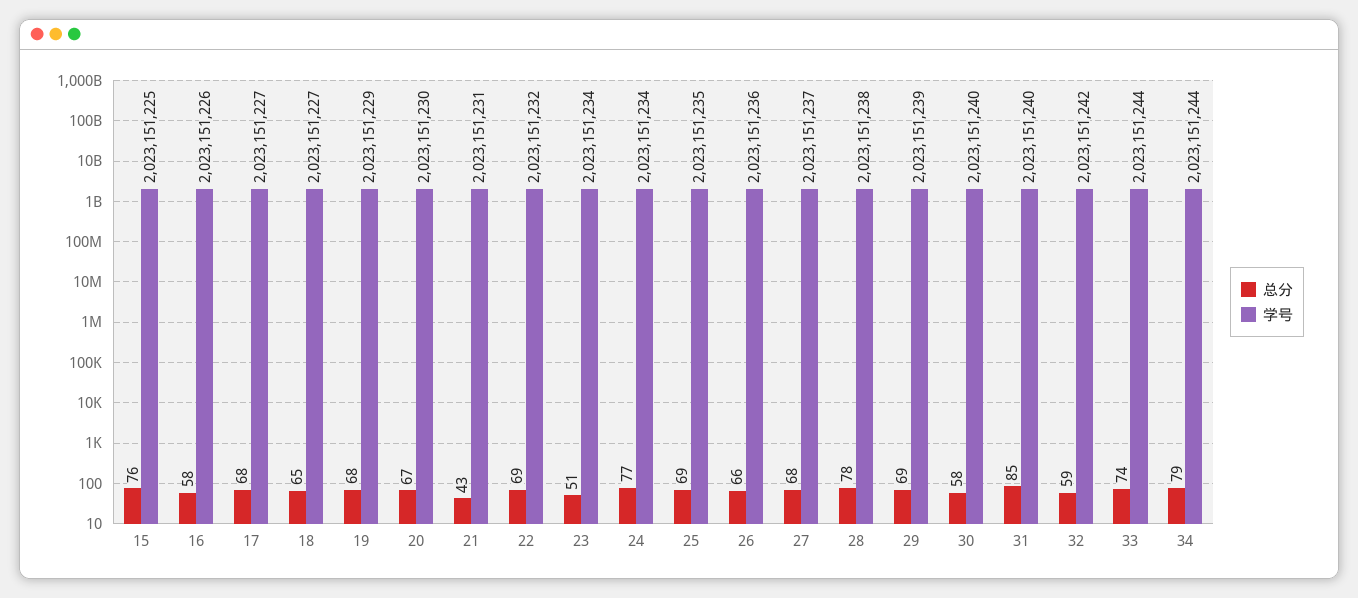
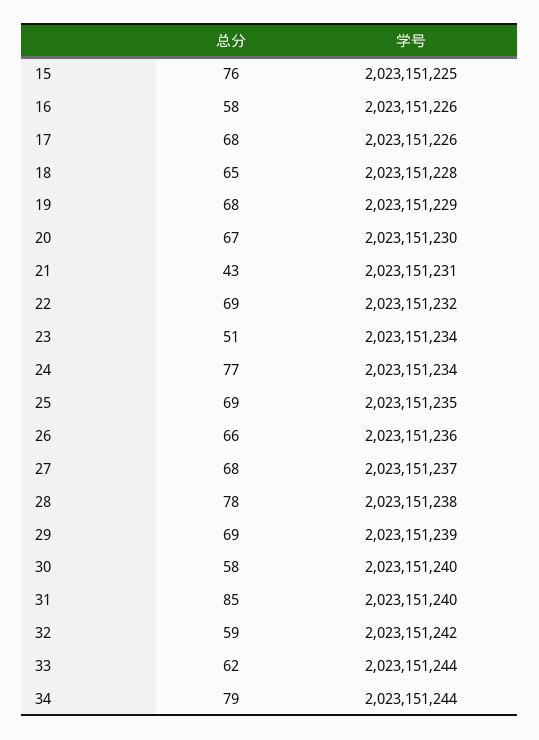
学号, 17: 2023151227 -> 2023151226
学号, 18: 2023151227 -> 2023151228
总分, 33: 74 -> 62

